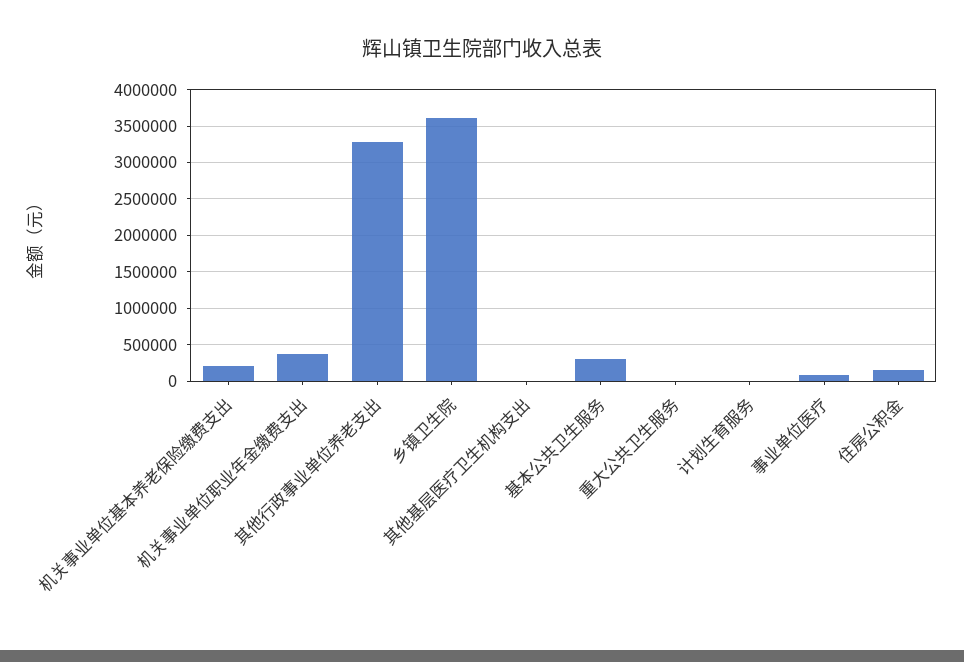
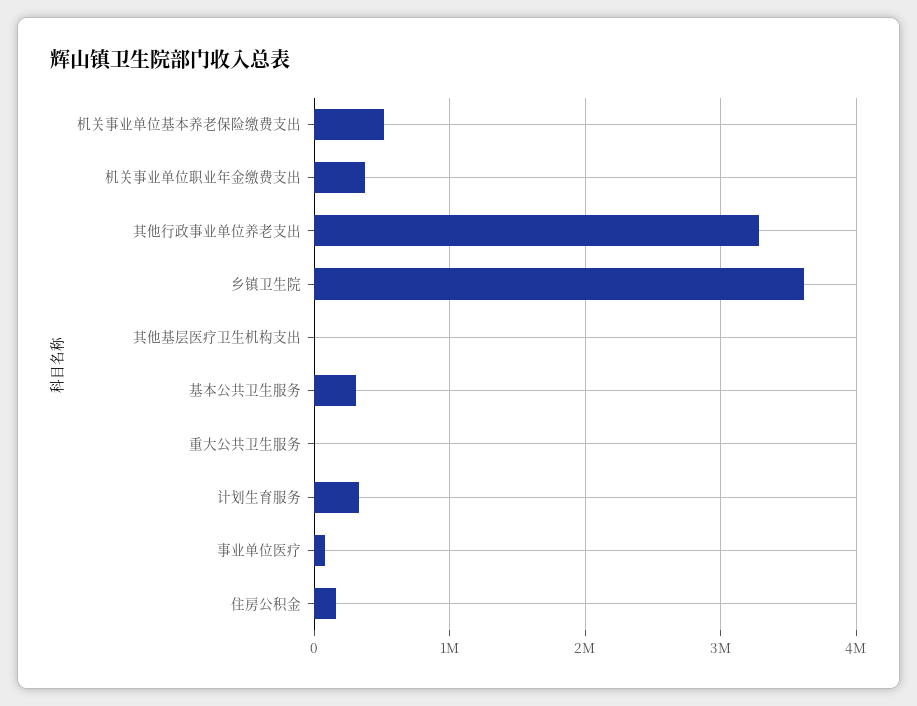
机关事业单位基本养老保险缴费支出: 200000 -> 500000
计划生育服务: 0 -> 300000

